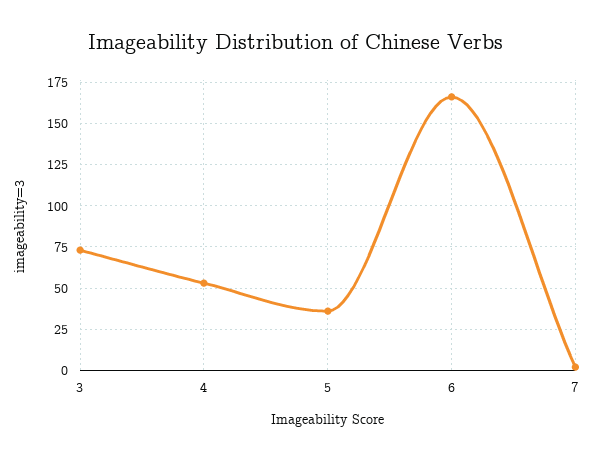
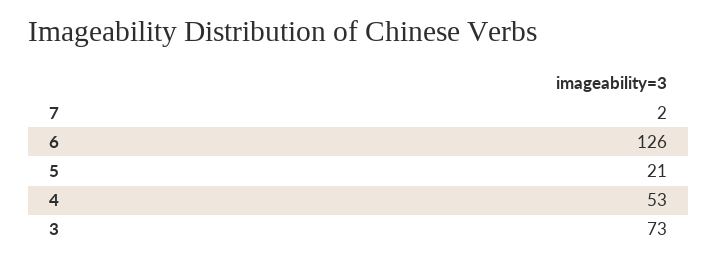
5: 35 -> 21
6: 165 -> 126

